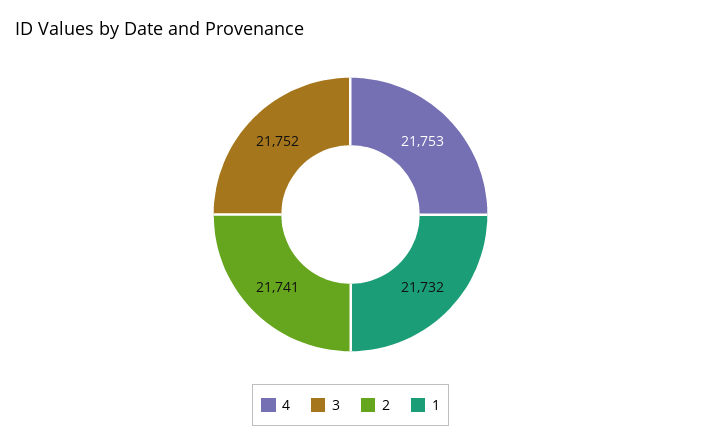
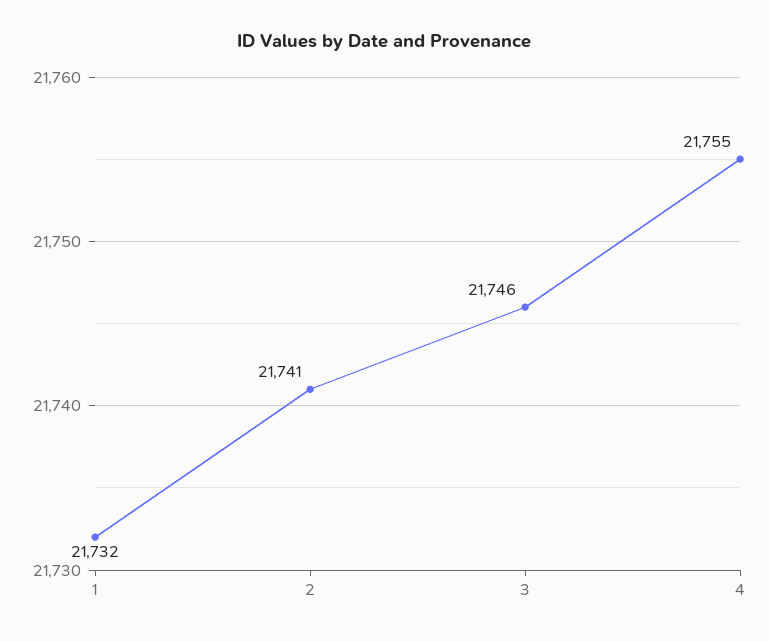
4: 21753 -> 21755
3: 21752 -> 21746

